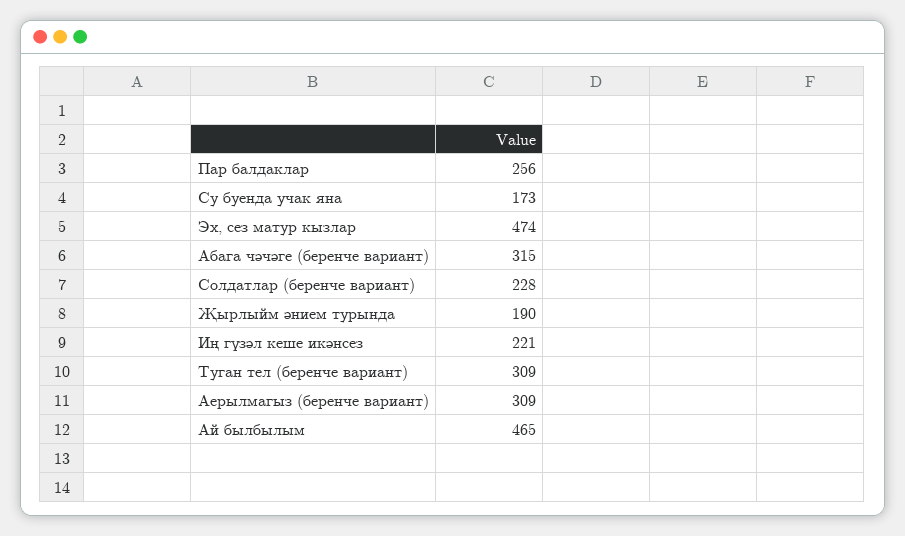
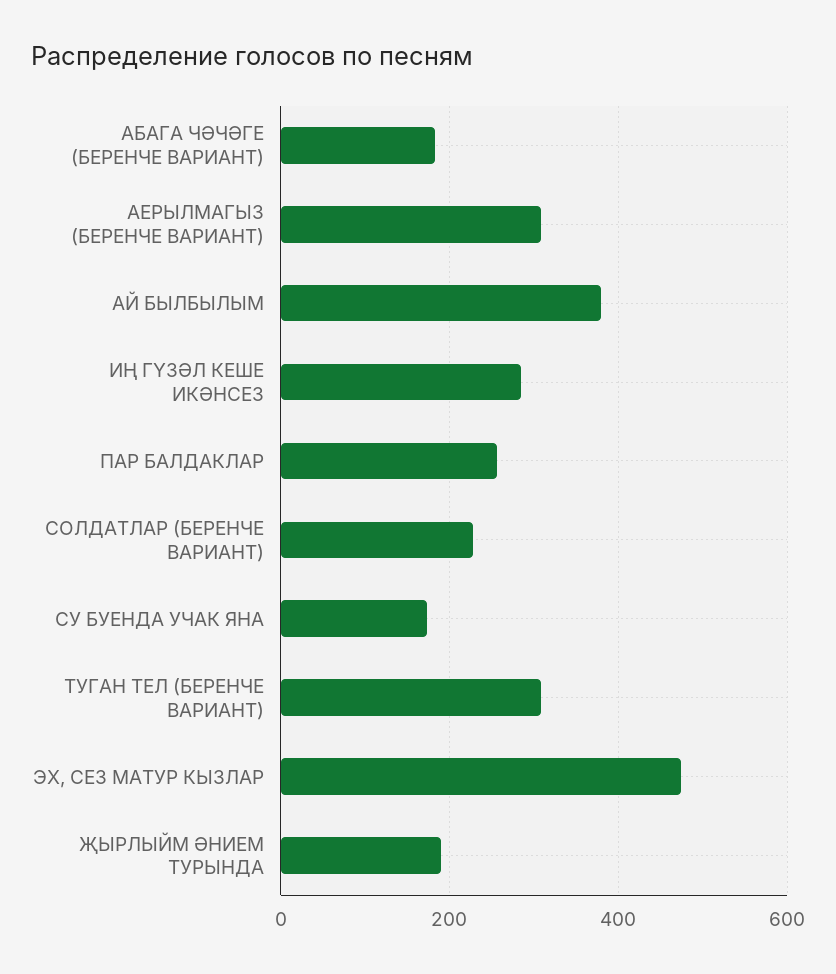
Абага чәчәге (беренче вариант): 315 -> 180
Иң гүзәл кеше икәнсез: 221 -> 280
Ай былбылым: 465 -> 380

